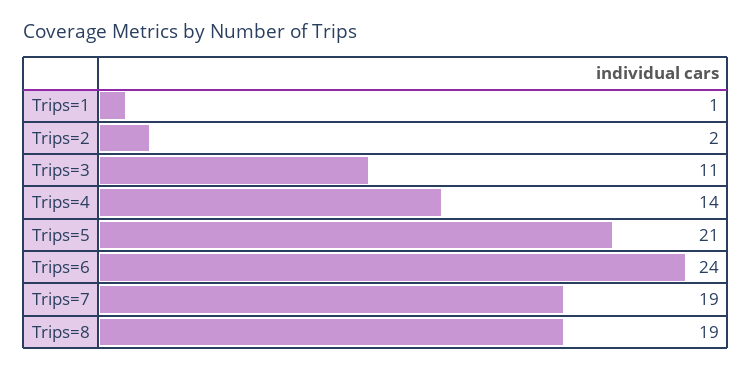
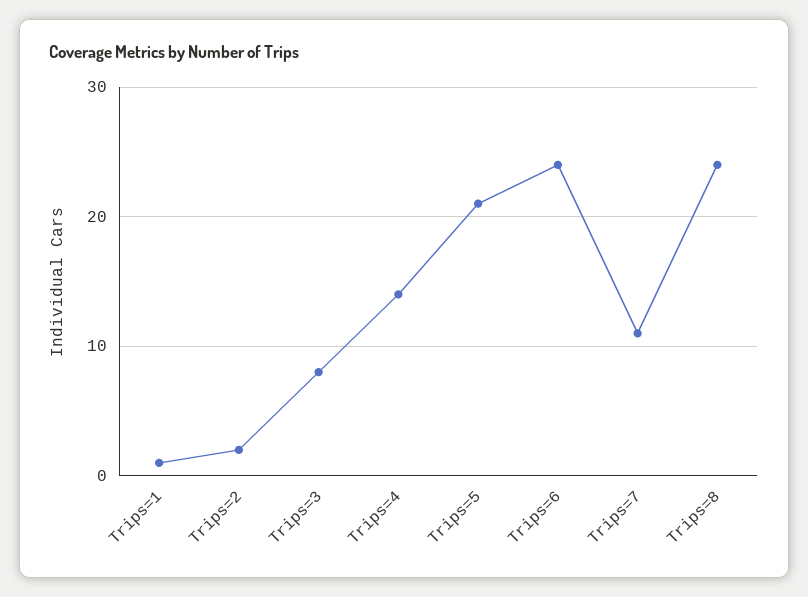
Trips=3: 11 -> 8
Trips=7: 19 -> 11
Trips=8: 19 -> 24

